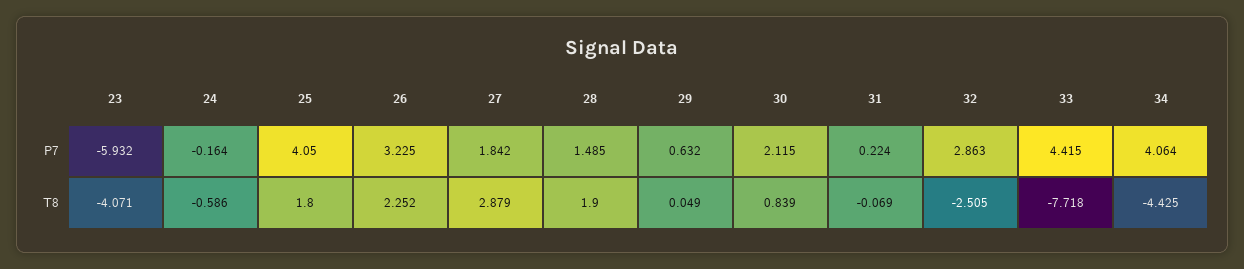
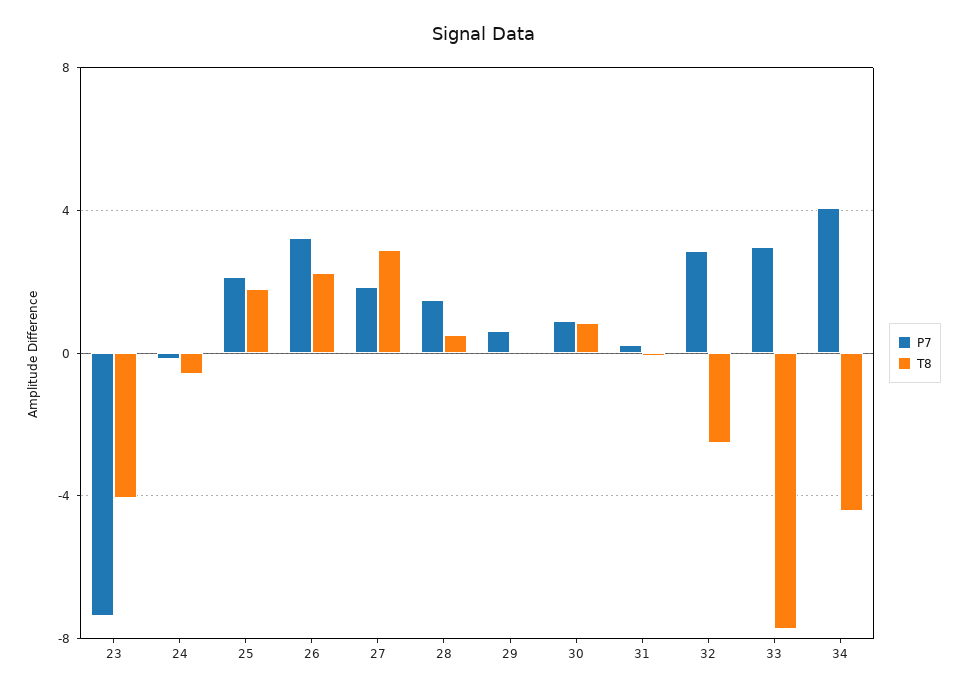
P7, 23: -5.932 -> -7.5
P7, 25: 4.05 -> 2
P7, 30: 2.115 -> 1
P7, 33: 4.415 -> 3
T8, 28: 1.9 -> 0.5

